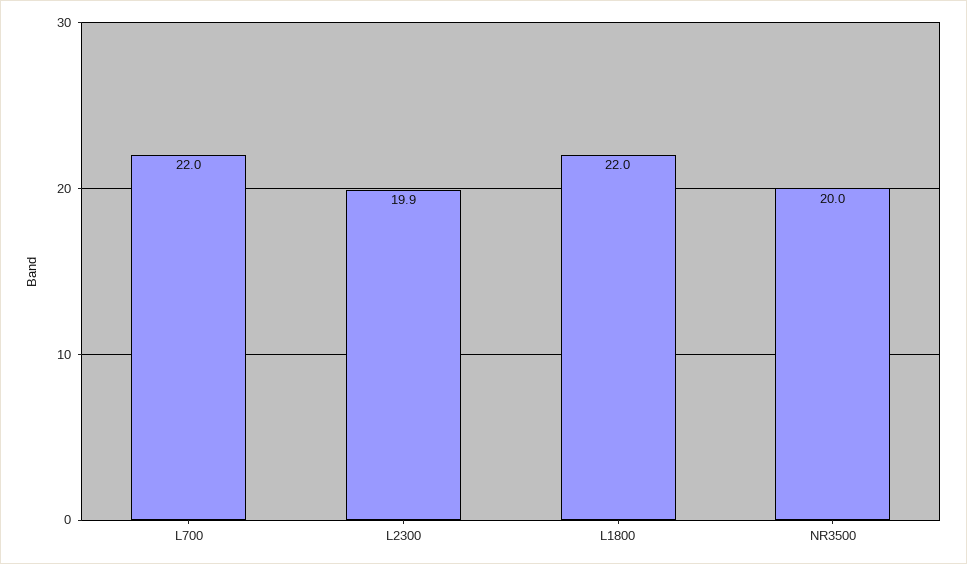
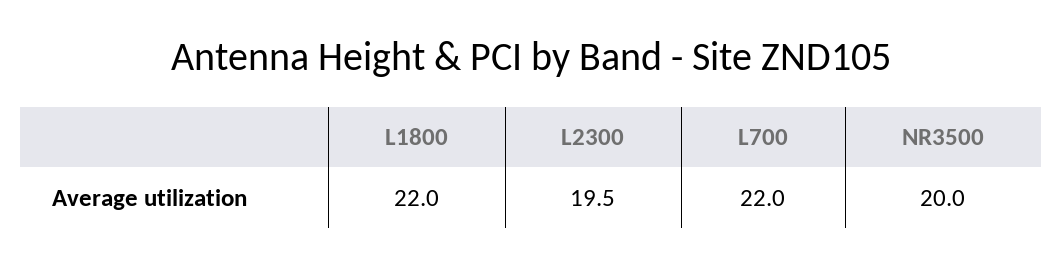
L2300: 19.9 -> 19.5

